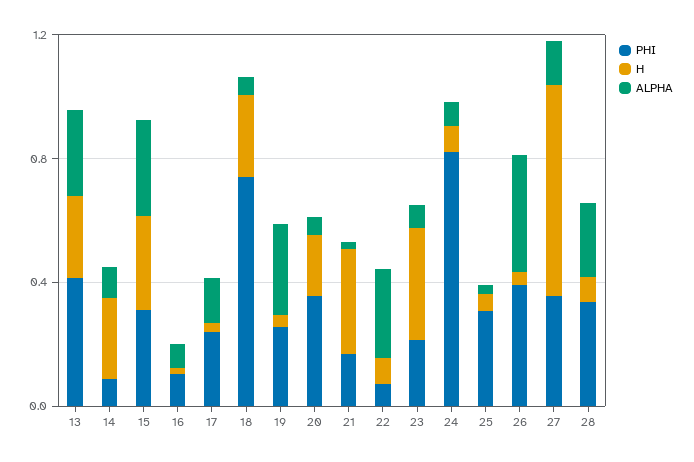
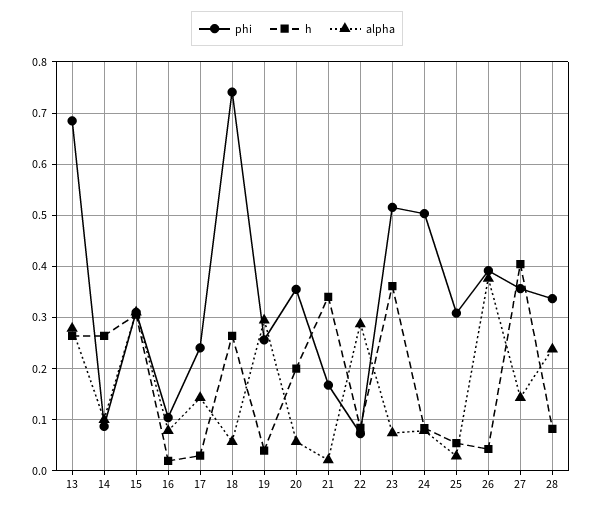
PHI, 13: 0.4 -> 0.68
PHI, 23: 0.2 -> 0.52
PHI, 24: 0.8 -> 0.5
H, 27: 0.7 -> 0.4

